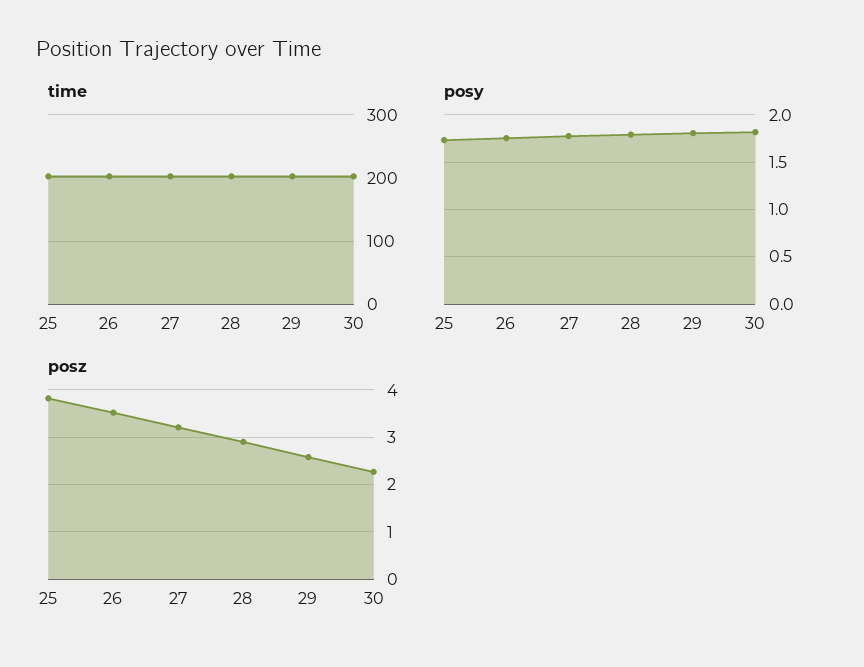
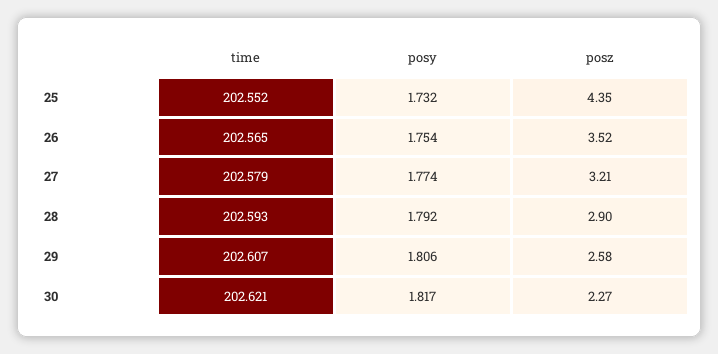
posz, 25: 3.8 -> 4.35

